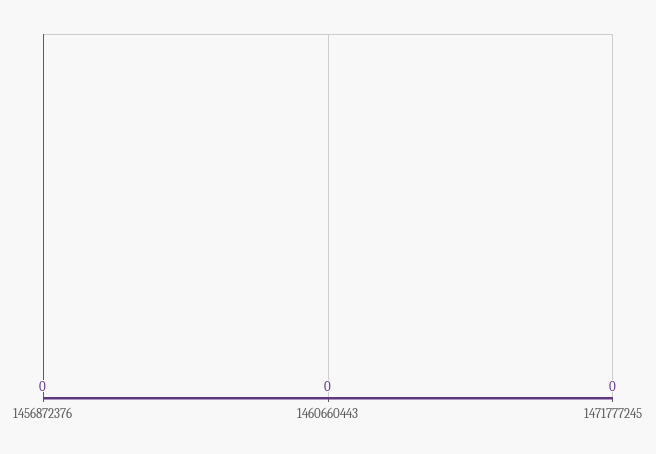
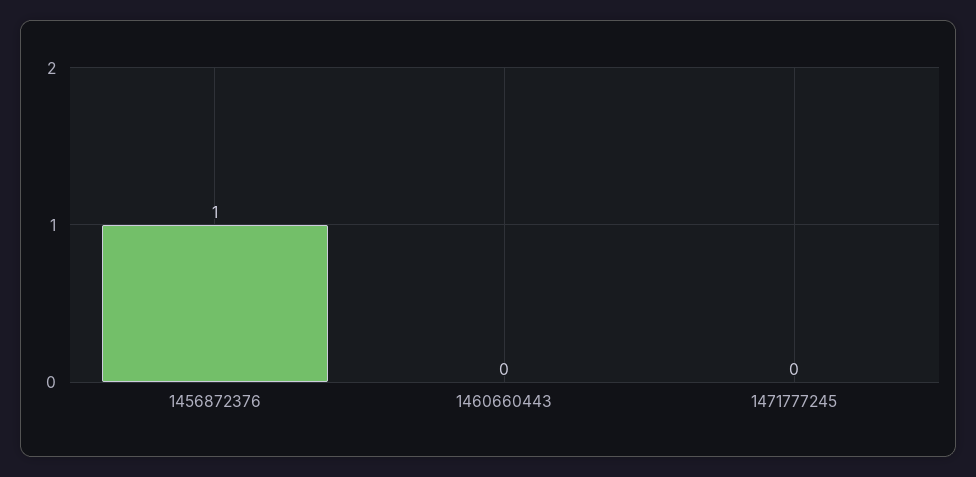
1456872376: 0 -> 1

